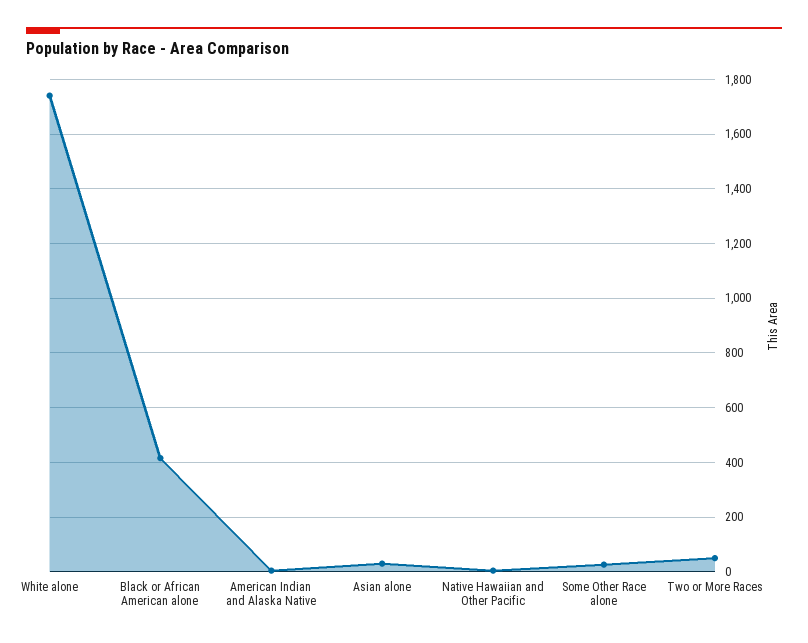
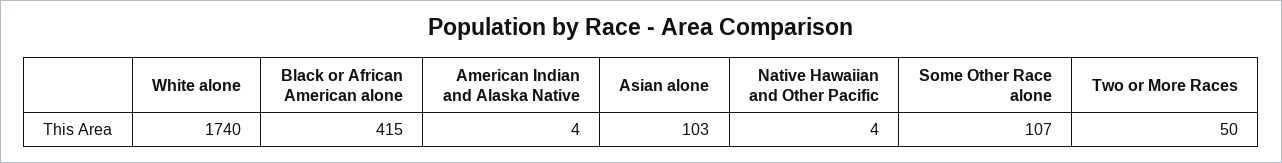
Asian alone: 25 -> 103
Some Other Race alone: 25 -> 107

